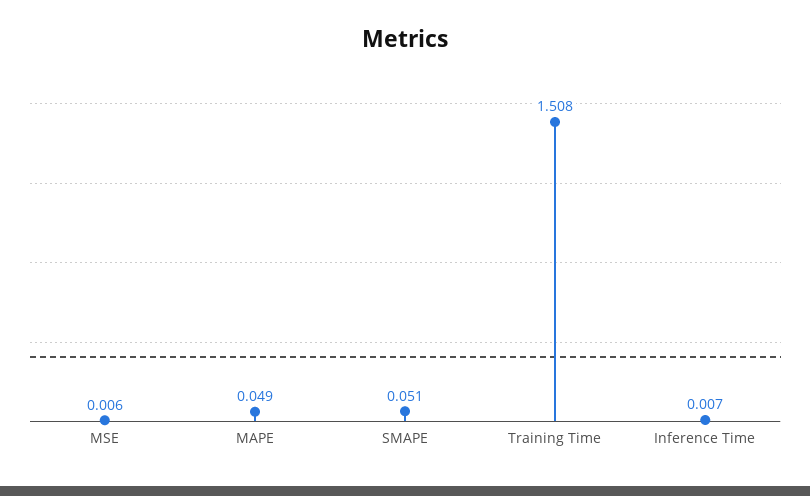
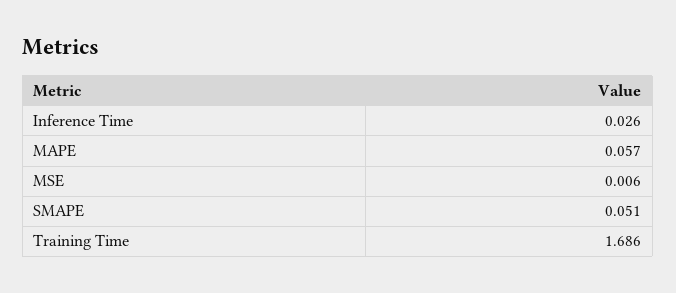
MAPE: 0.049 -> 0.057
Training Time: 1.508 -> 1.686
Inference Time: 0.007 -> 0.026

